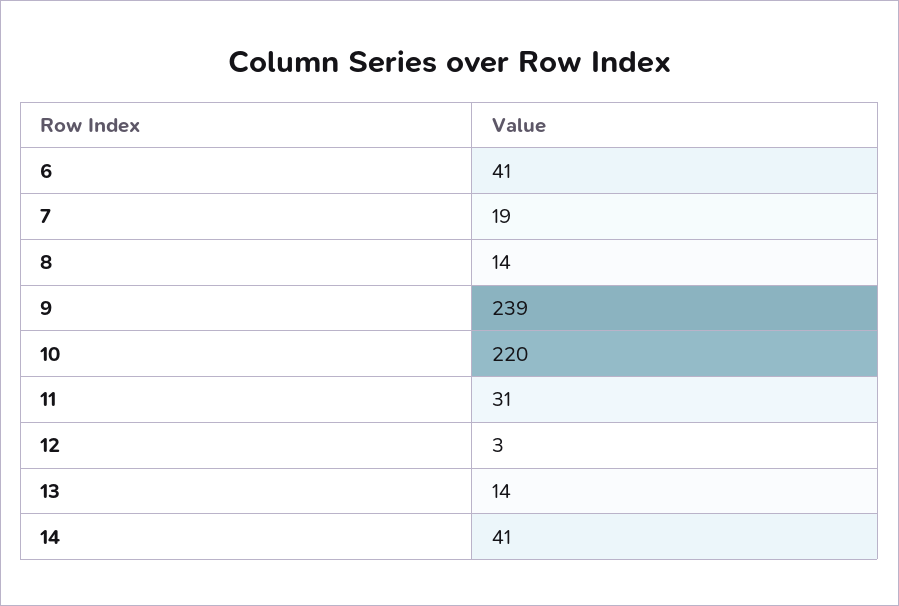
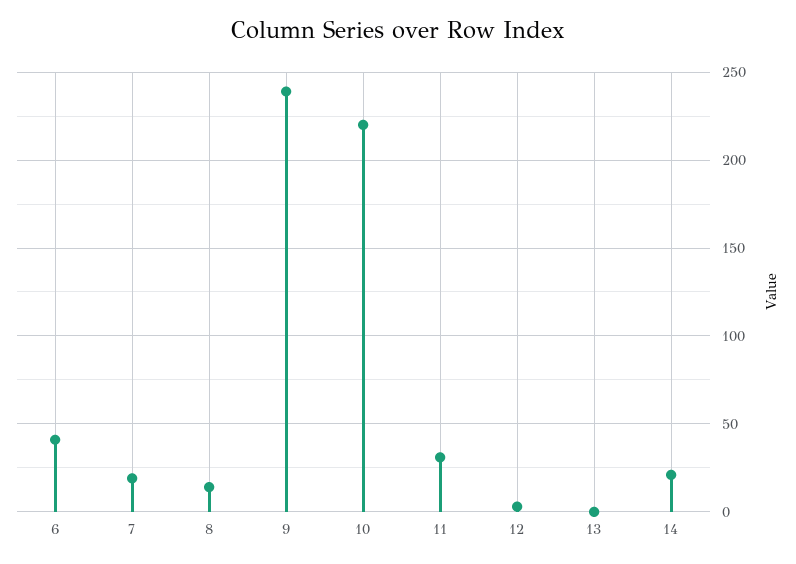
13: 14 -> 0
14: 41 -> 20

